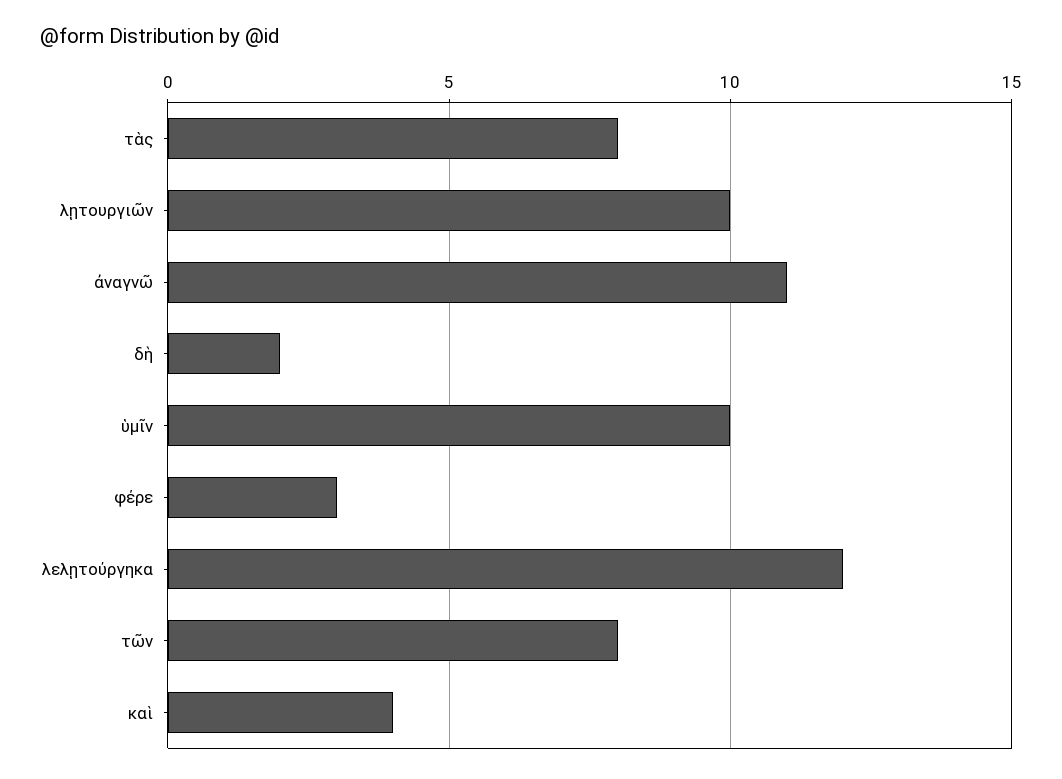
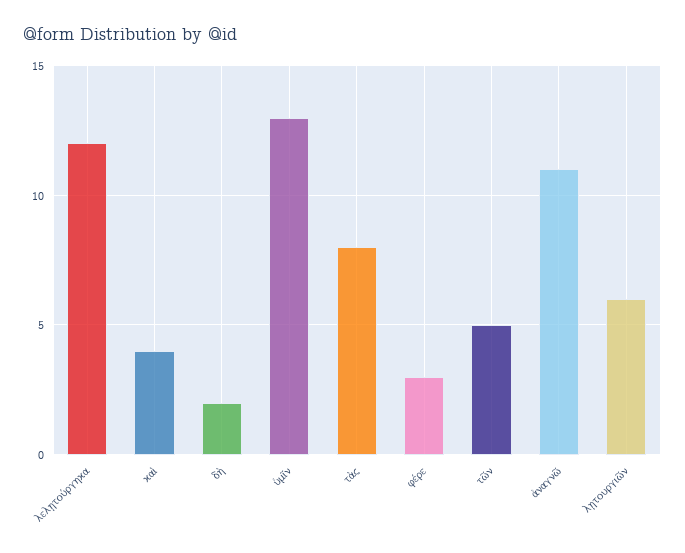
λῃτουργιῶν: 10 -> 6
ὑμῖν: 10 -> 13
τῶν: 8 -> 5

